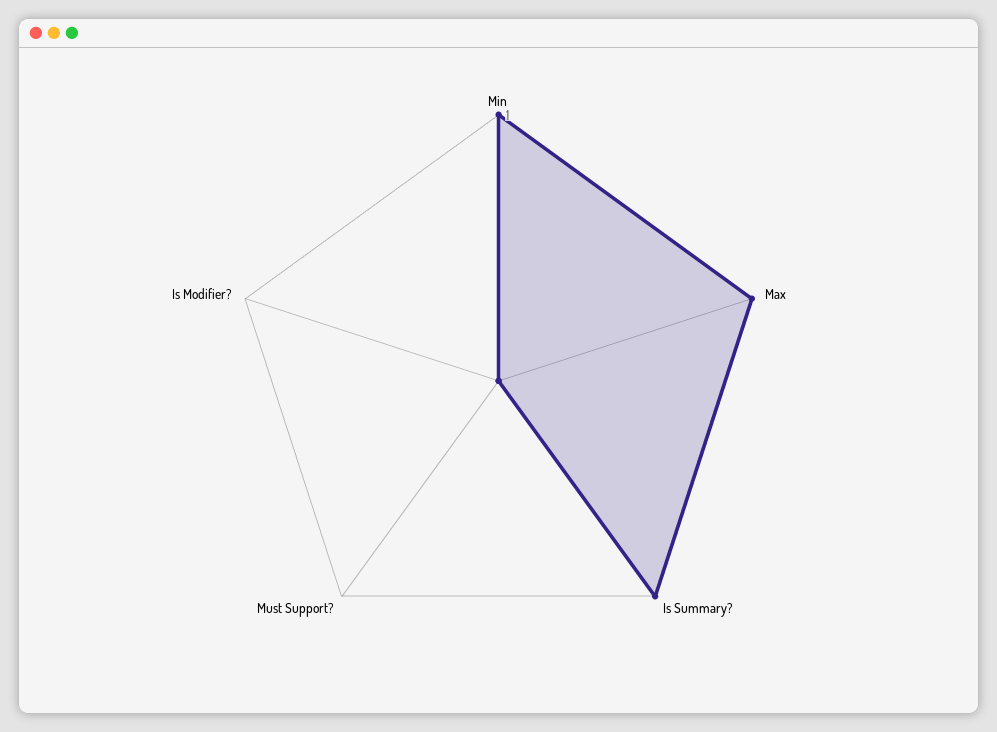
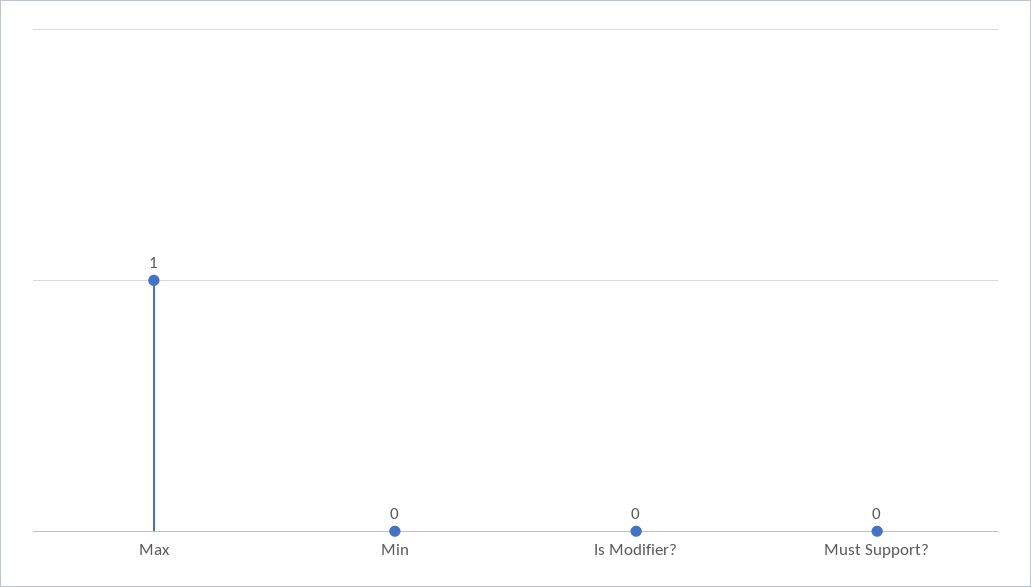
Min: 1 -> 0
Is Summary?: 1 -> none

